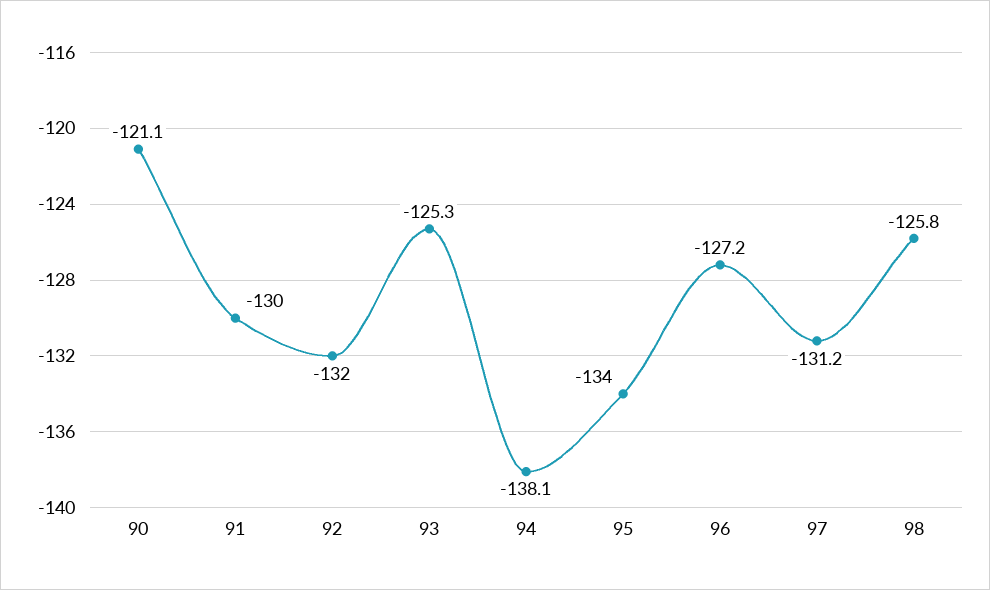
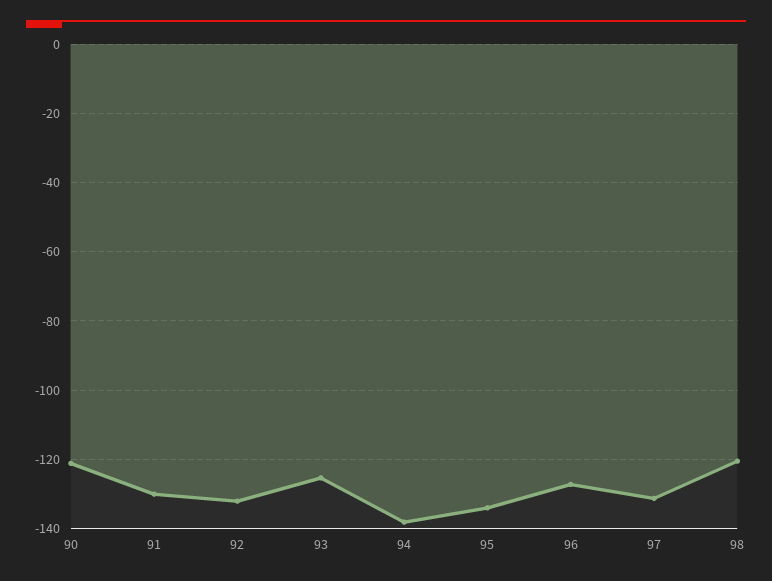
98: -125.8 -> -120

